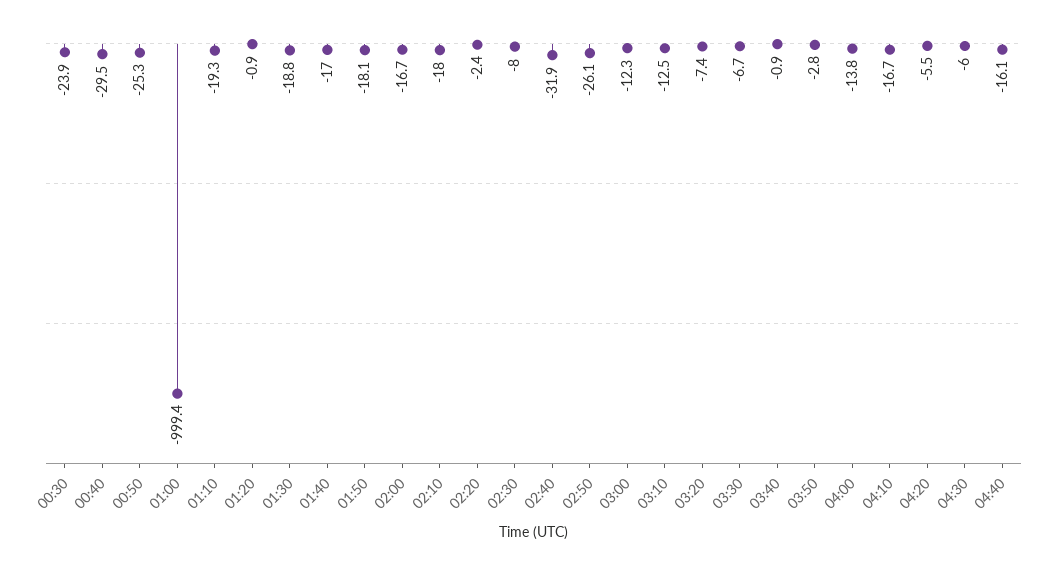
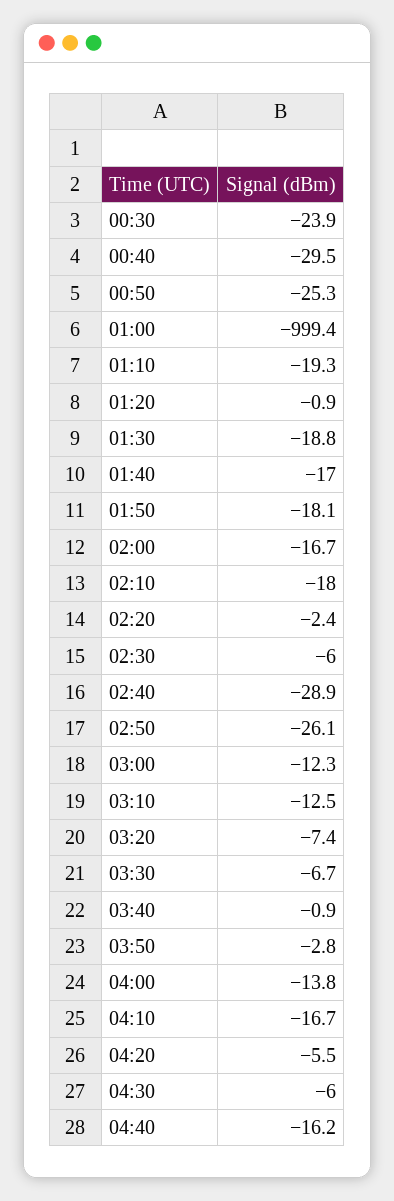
02:30: -8 -> -6
02:40: -31.9 -> -28.9
04:40: -16.1 -> -16.2

